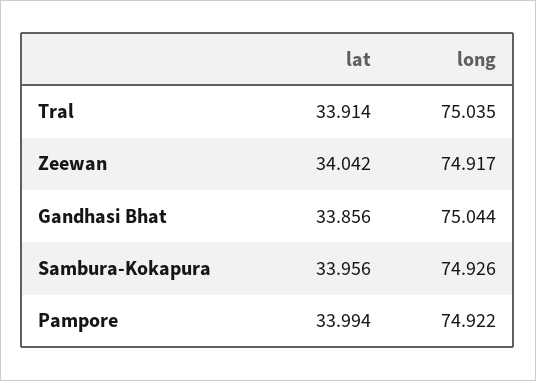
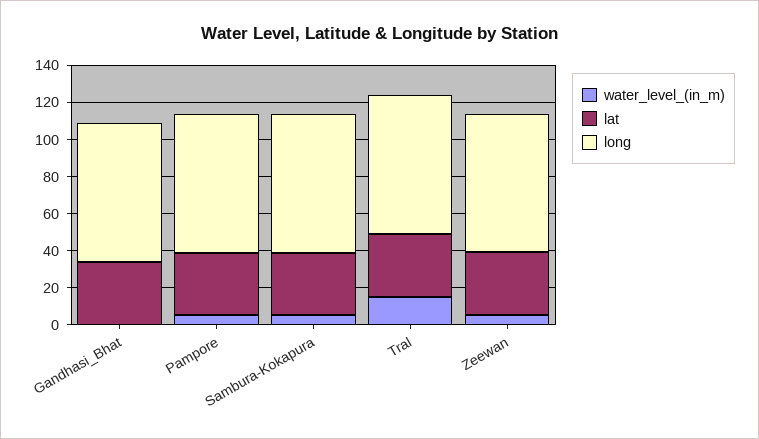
water_level_(in_m), Gandhasi Bhat: none -> 0
water_level_(in_m), Pampore: none -> 5
water_level_(in_m), Sambura-Kokapura: none -> 5
water_level_(in_m), Tral: none -> 15
water_level_(in_m), Zeewan: none -> 5

